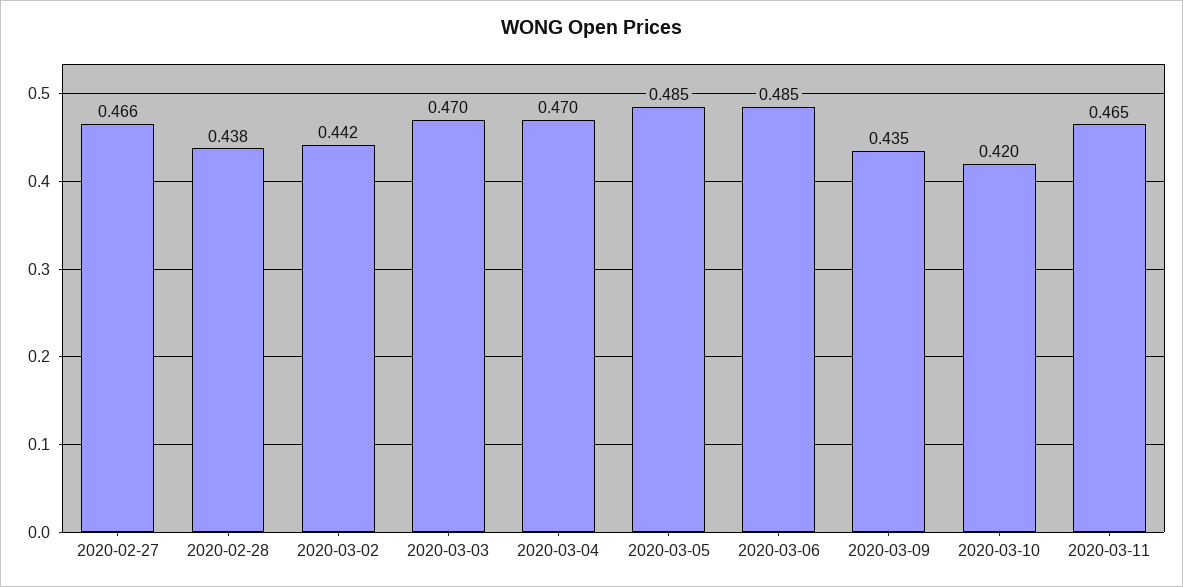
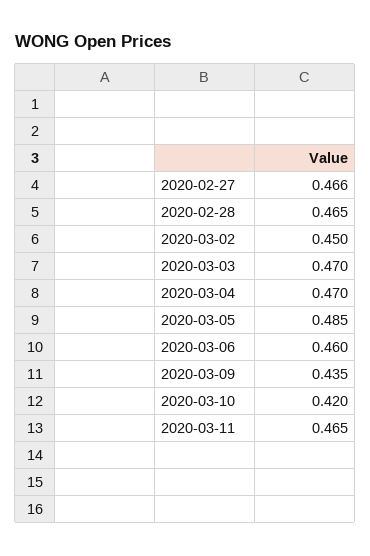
2020-02-28: 0.438 -> 0.465
2020-03-02: 0.442 -> 0.45
2020-03-06: 0.485 -> 0.46

